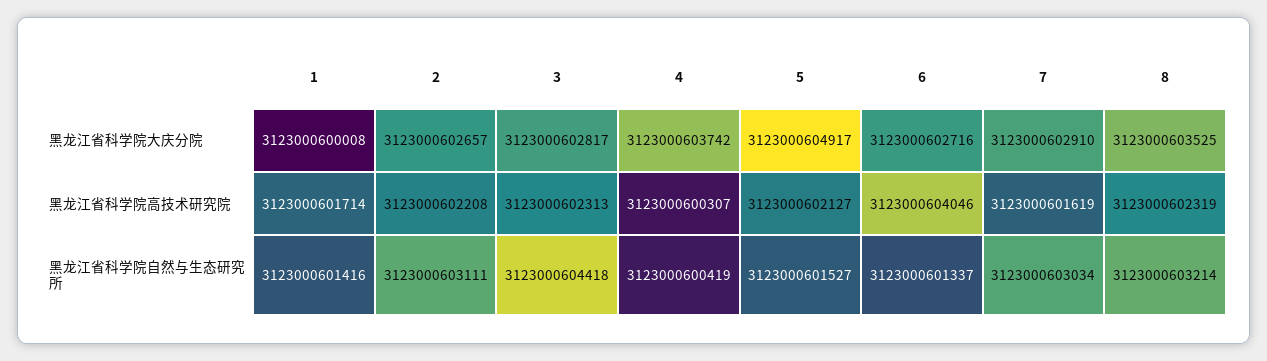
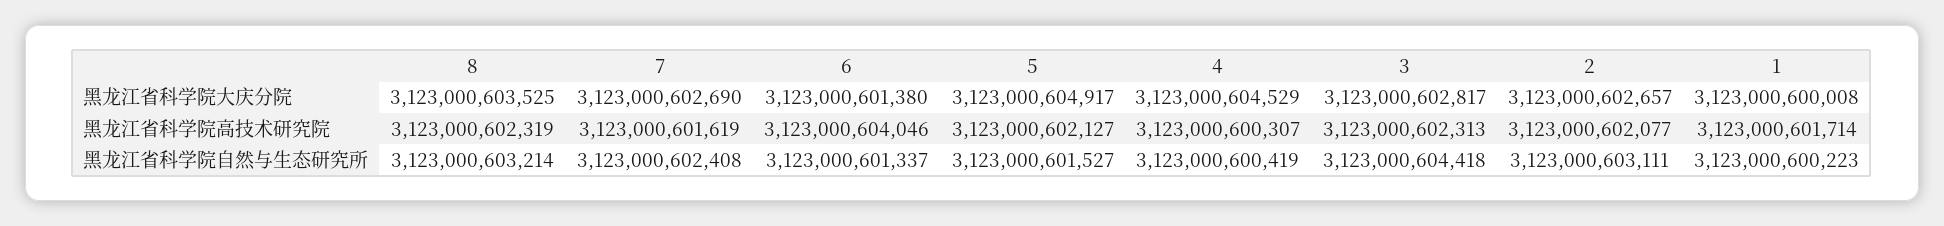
4, 黑龙江省科学院大庆分院: 3123000603742 -> 3123000604529
6, 黑龙江省科学院大庆分院: 3123000602716 -> 3123000601380
7, 黑龙江省科学院大庆分院: 3123000602910 -> 3123000602690
2, 黑龙江省科学院高技术研究院: 3123000602208 -> 3123000602077
1, 黑龙江省科学院自然与生态研究所: 3123000601416 -> 3123000600223
7, 黑龙江省科学院自然与生态研究所: 3123000603034 -> 3123000602408

